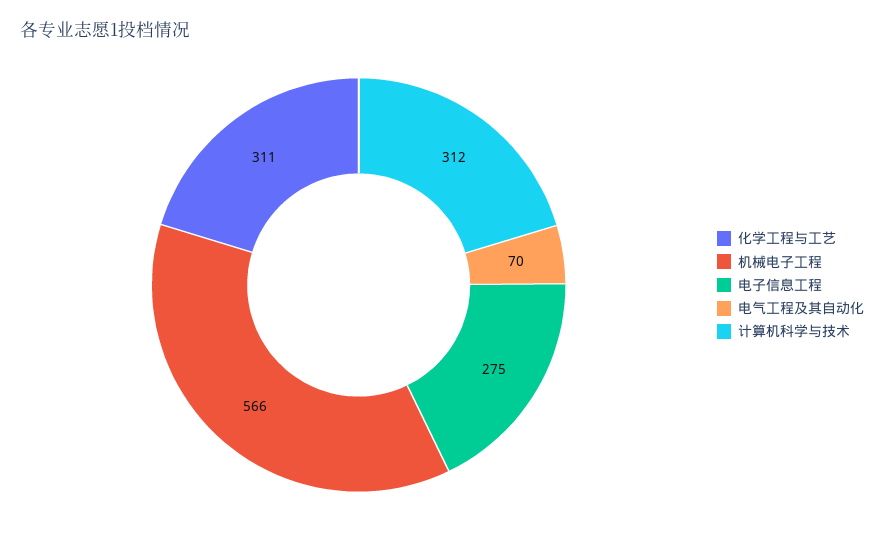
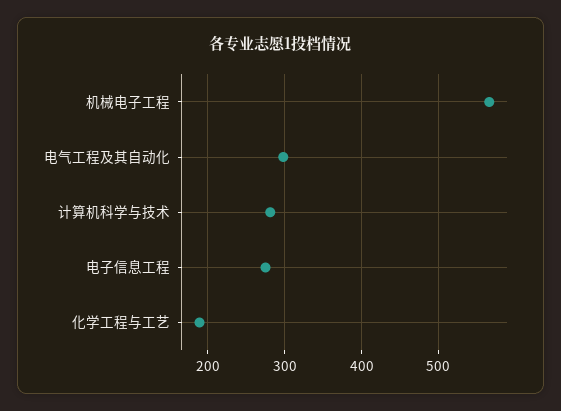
化学工程与工艺: 311 -> 190
电气工程及其自动化: 70 -> 300
计算机科学与技术: 312 -> 280

